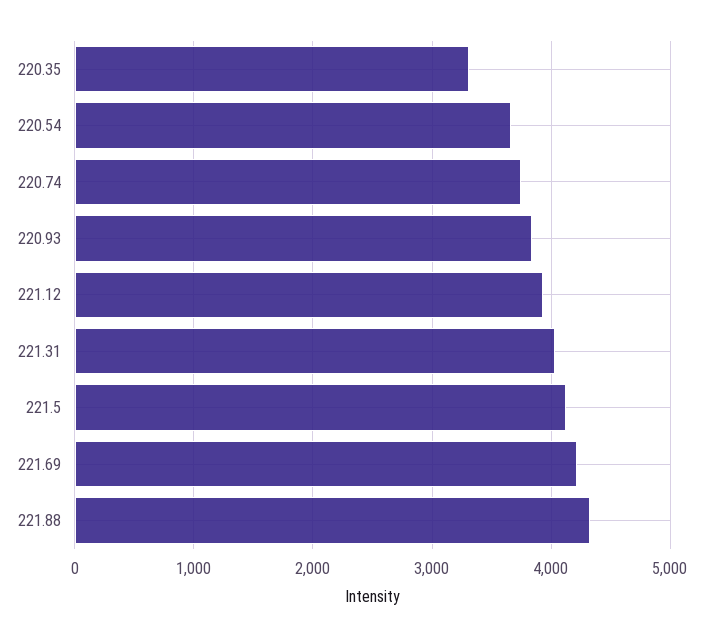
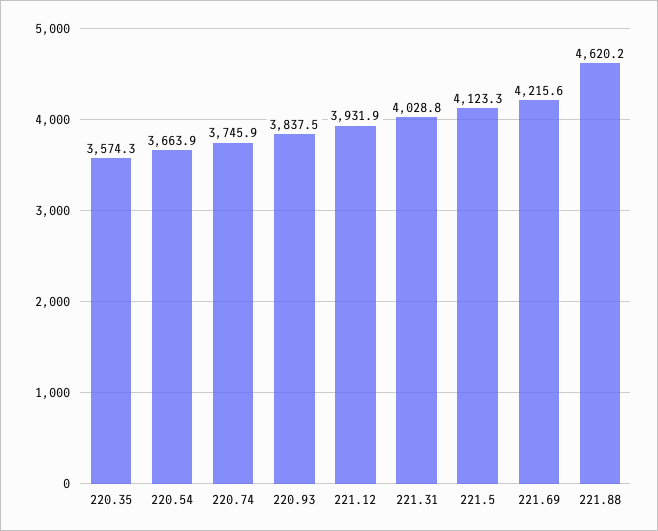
220.35: 3300 -> 3574.3
221.88: 4300 -> 4620.2

